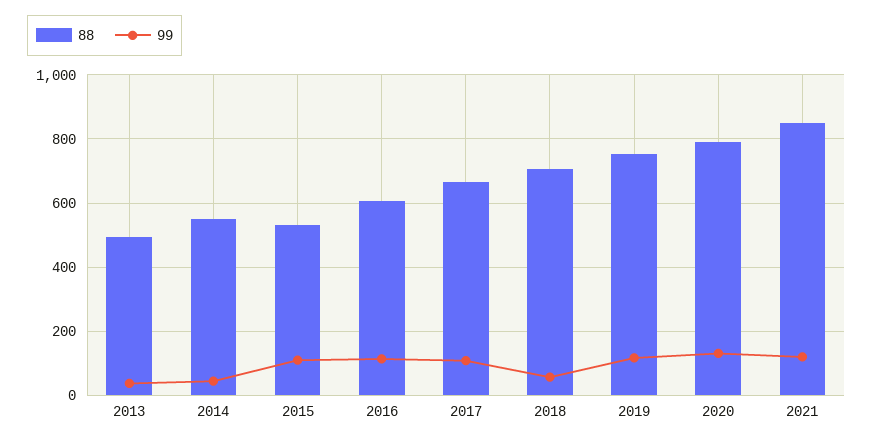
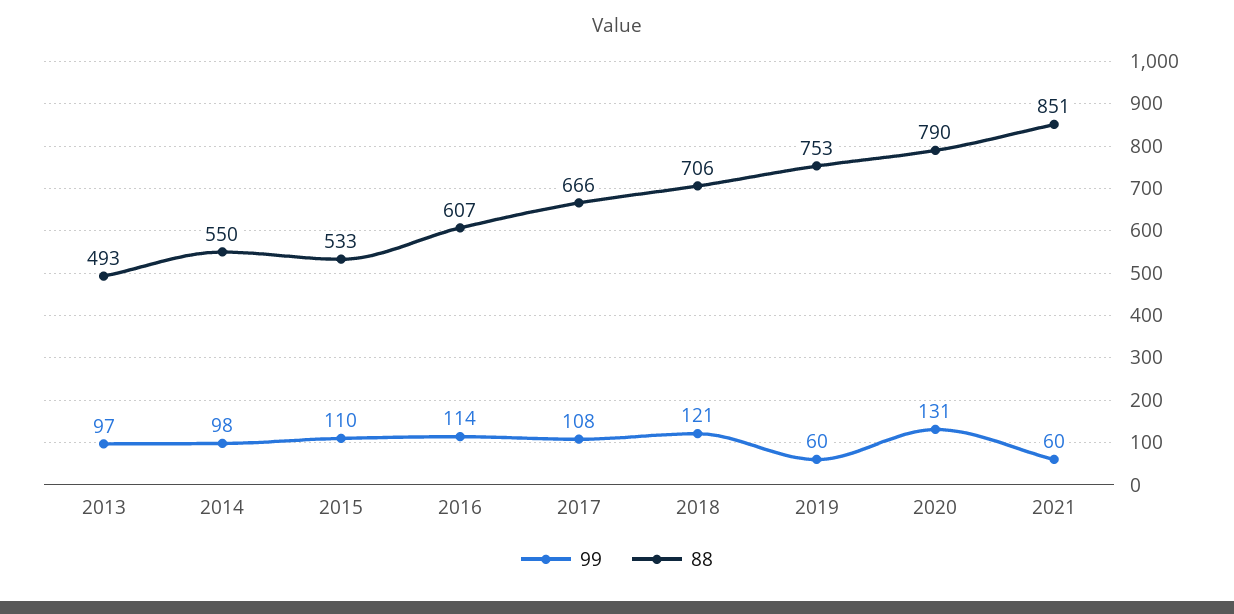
99, 2013: 40 -> 97
99, 2014: 40 -> 98
99, 2018: 60 -> 121
99, 2019: 120 -> 60
99, 2021: 120 -> 60

